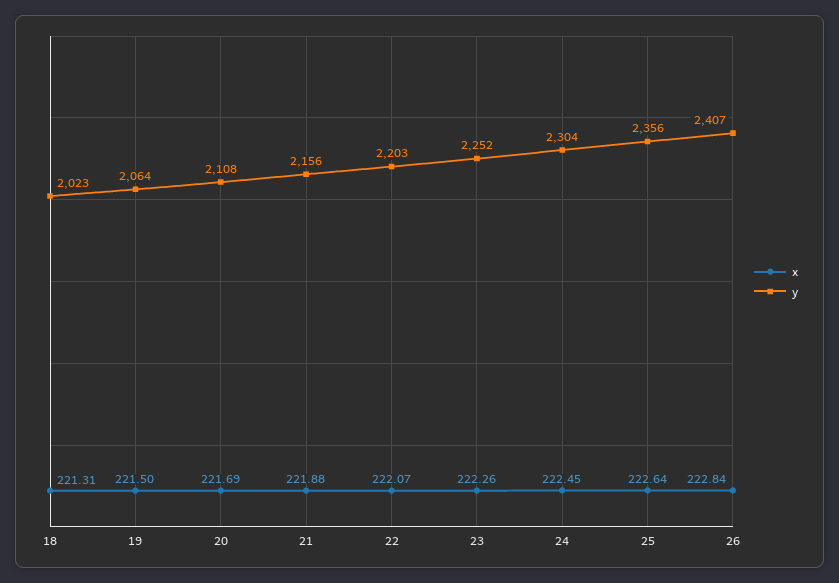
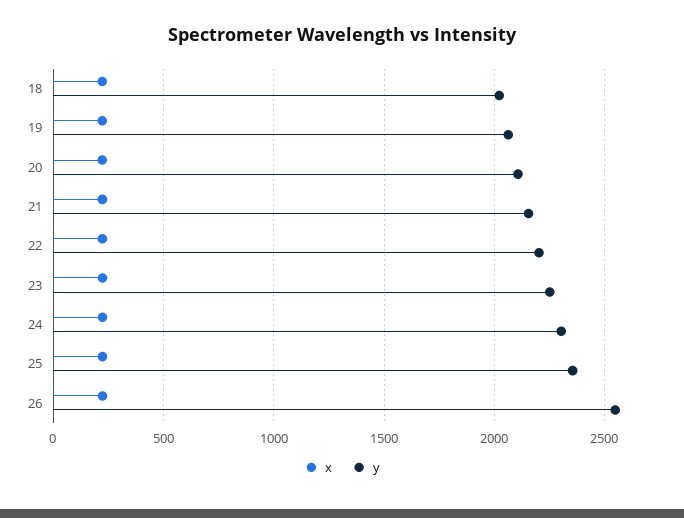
y, 26: 2407 -> 2550

